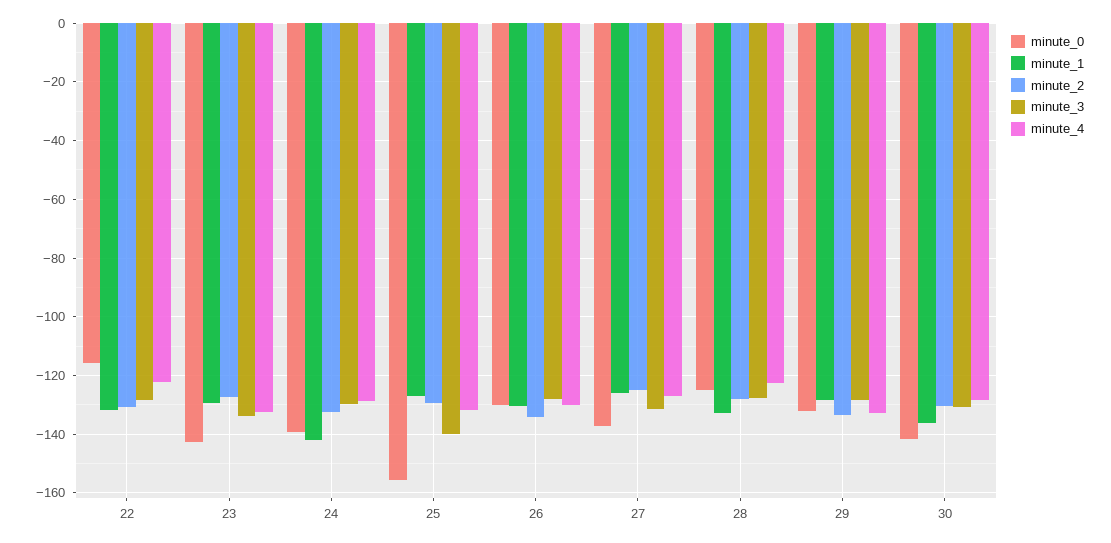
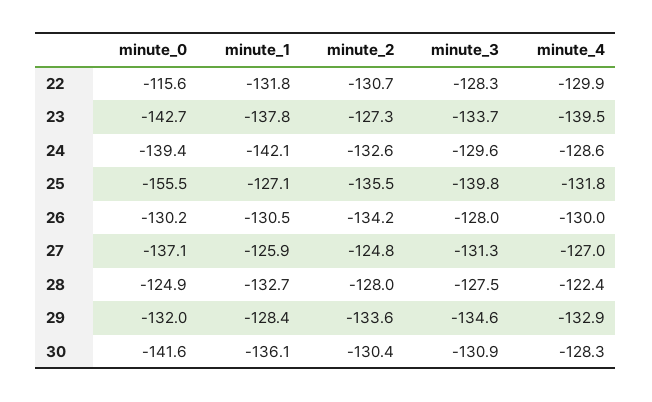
minute_4, 22: -122.5 -> -129.9
minute_1, 23: -130 -> -137.8
minute_4, 23: -132.5 -> -139.5
minute_2, 25: -130 -> -135.5
minute_3, 29: -127.5 -> -134.6

